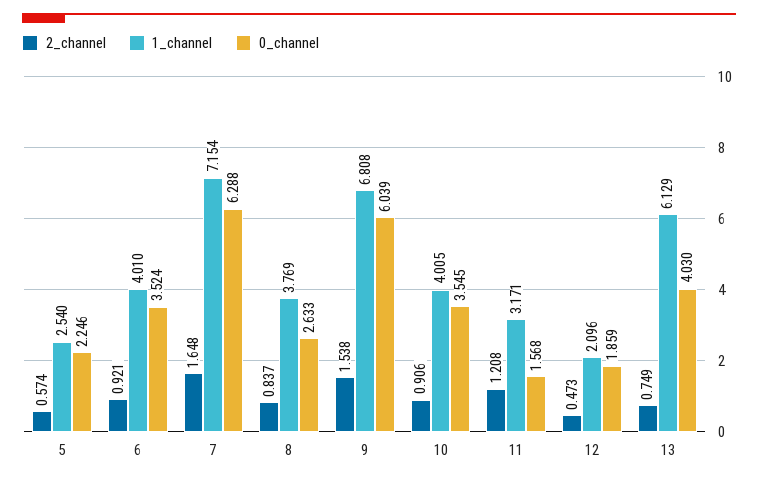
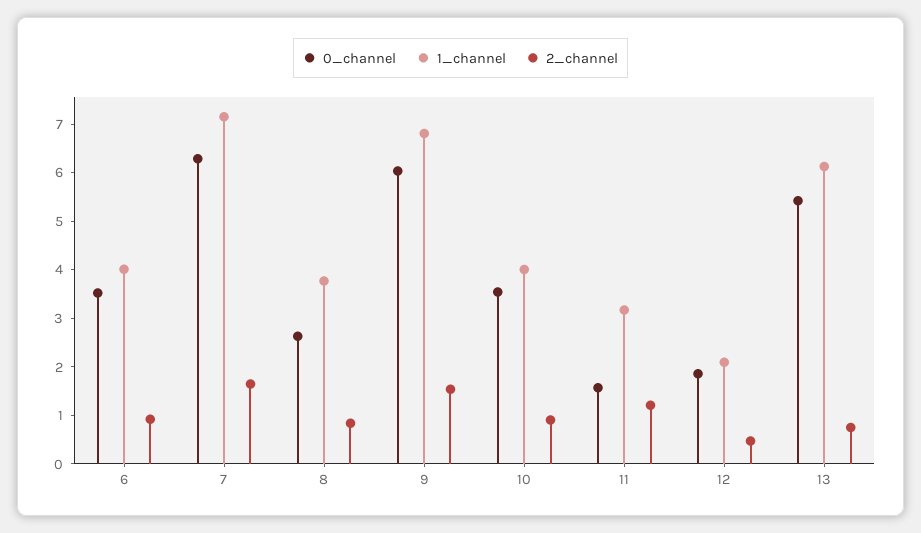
2_channel, 5: 0.574 -> none
1_channel, 5: 2.54 -> none
0_channel, 5: 2.246 -> none
0_channel, 13: 4.03 -> 5.4

